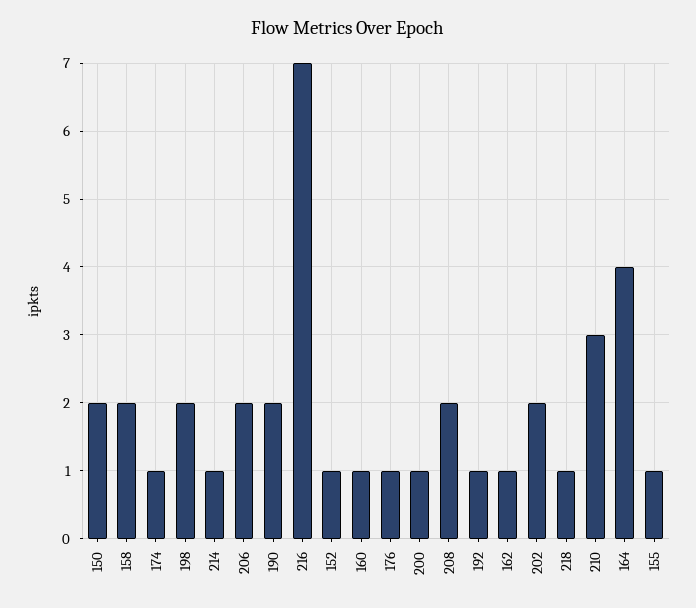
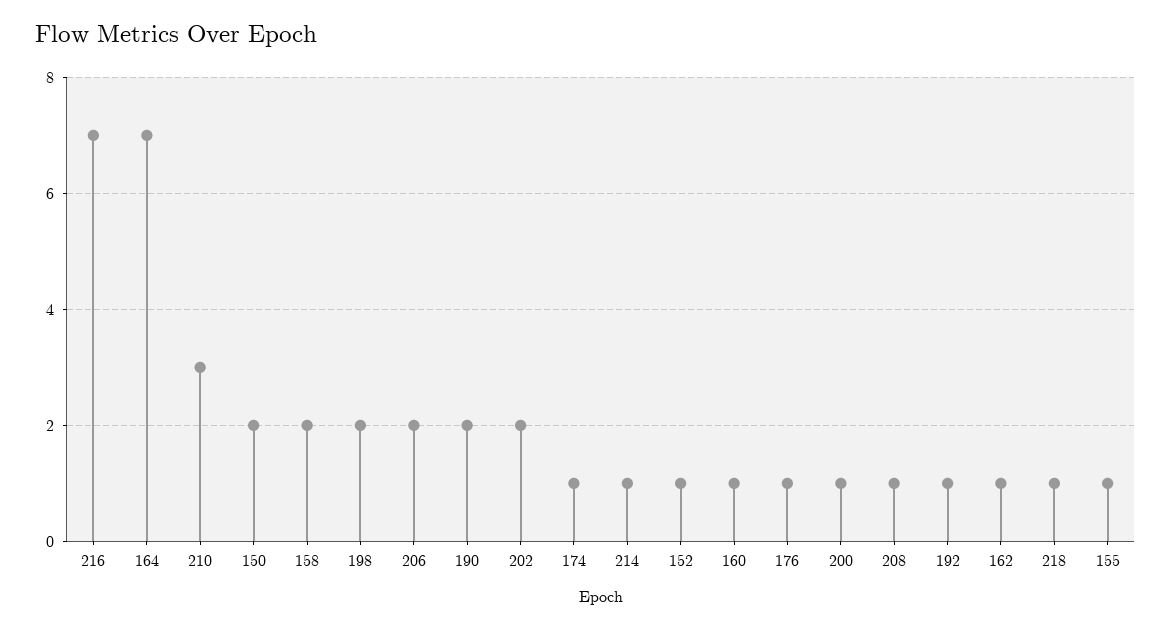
208: 2 -> 1
164: 4 -> 7

